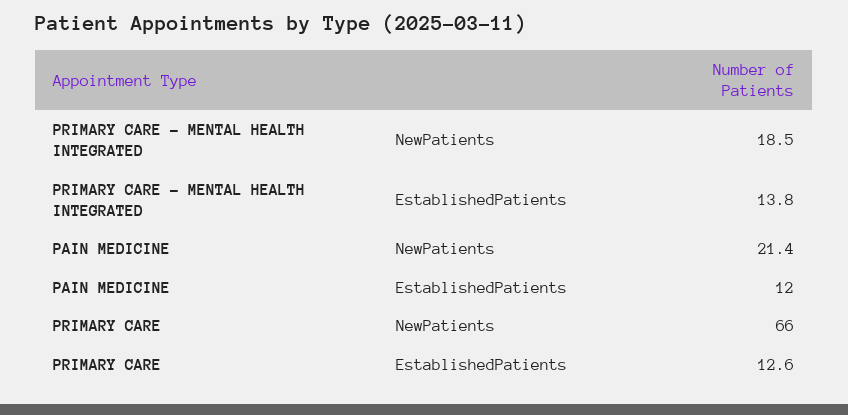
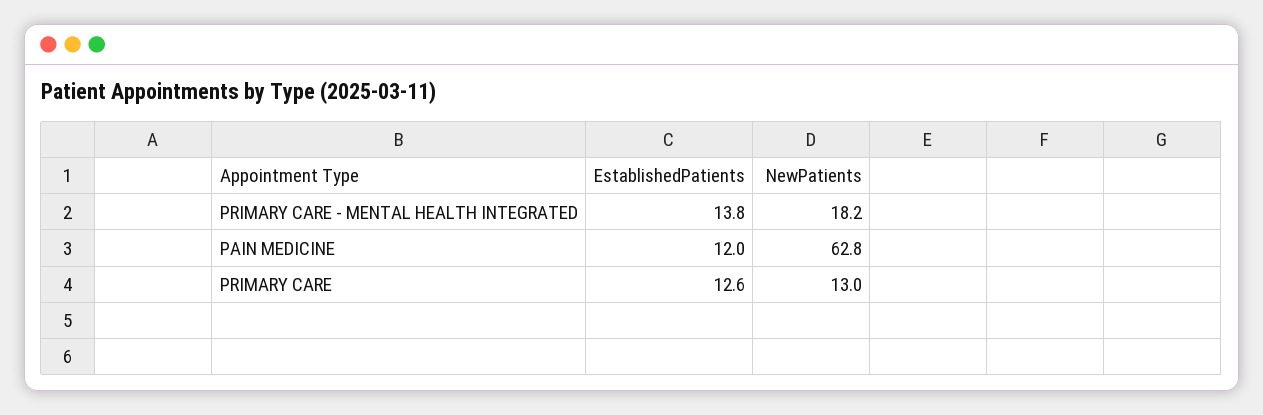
PRIMARY CARE - MENTAL HEALTH INTEGRATED, NewPatients: 18.5 -> 18.2
PAIN MEDICINE, NewPatients: 21.4 -> 62.8
PRIMARY CARE, NewPatients: 66 -> 13

